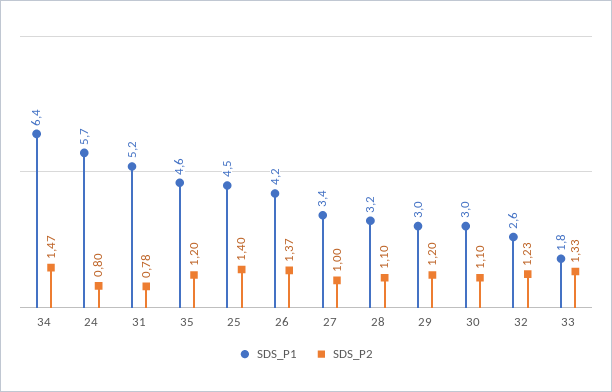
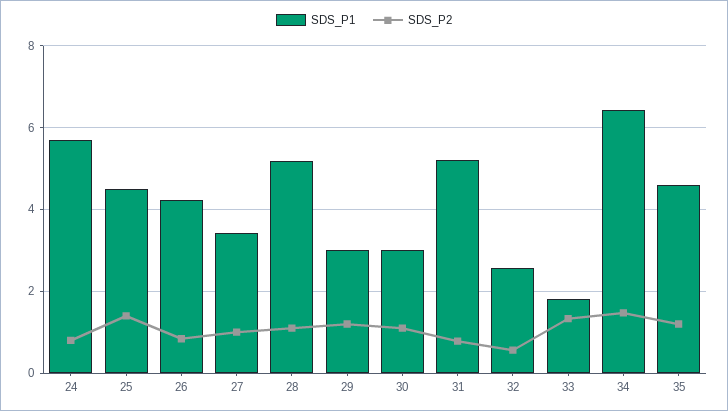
SDS_P2, 26: 1.37 -> 0.8
SDS_P1, 28: 3.2 -> 5.2
SDS_P2, 32: 1.23 -> 0.6

